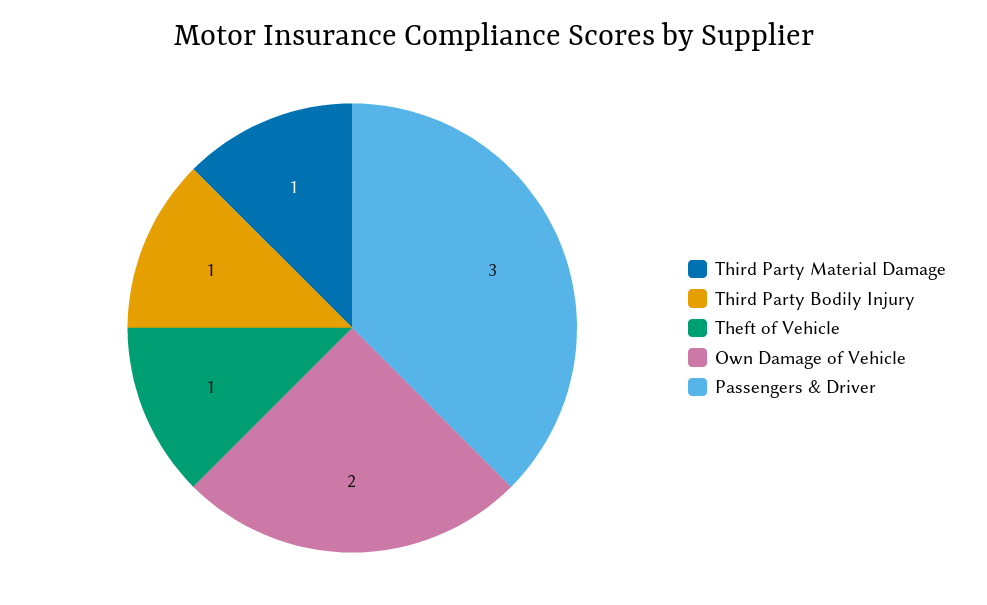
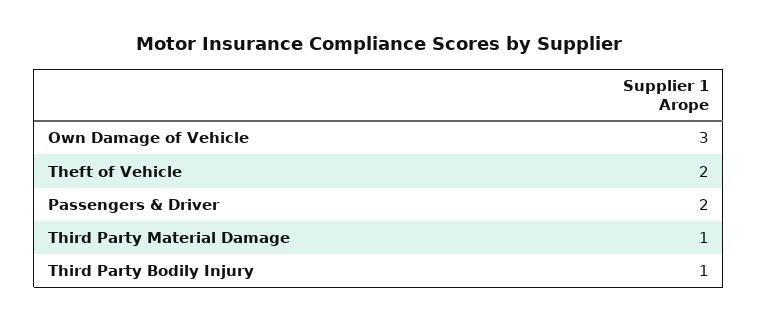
Theft of Vehicle: 1 -> 2
Own Damage of Vehicle: 2 -> 3
Passengers & Driver: 3 -> 2

